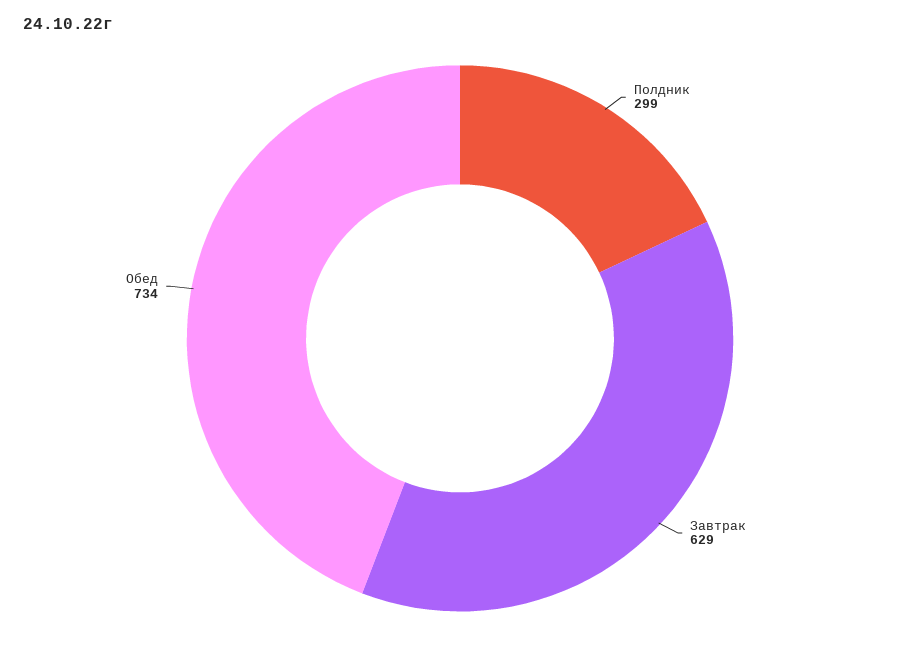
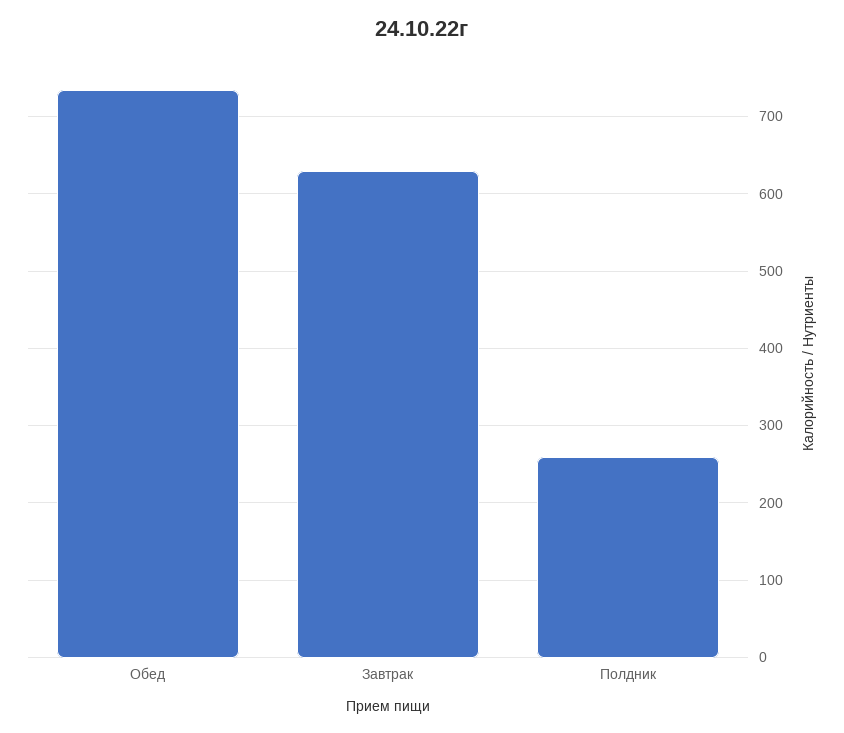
Полдник: 299 -> 260

